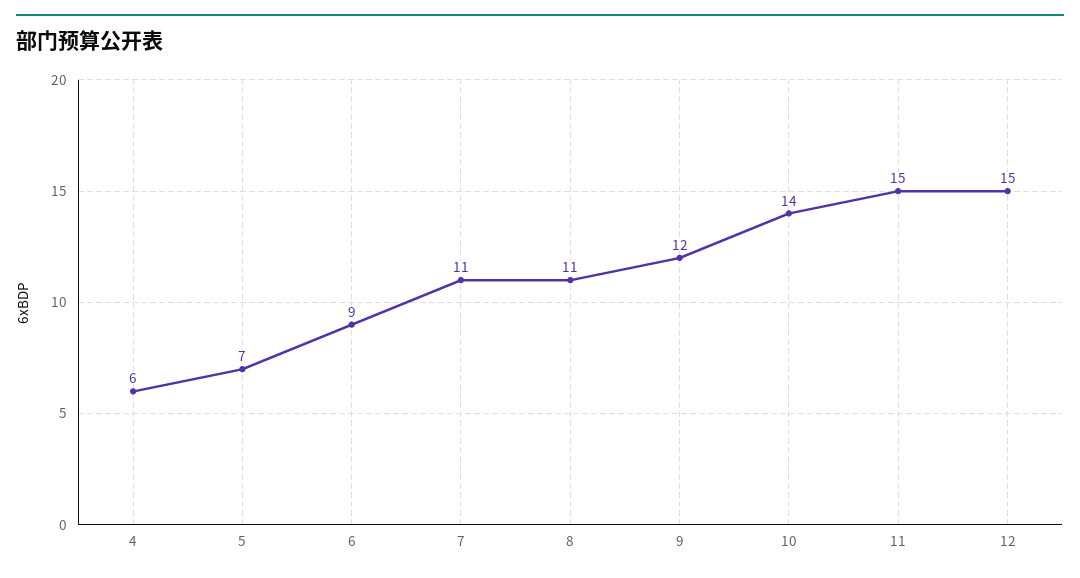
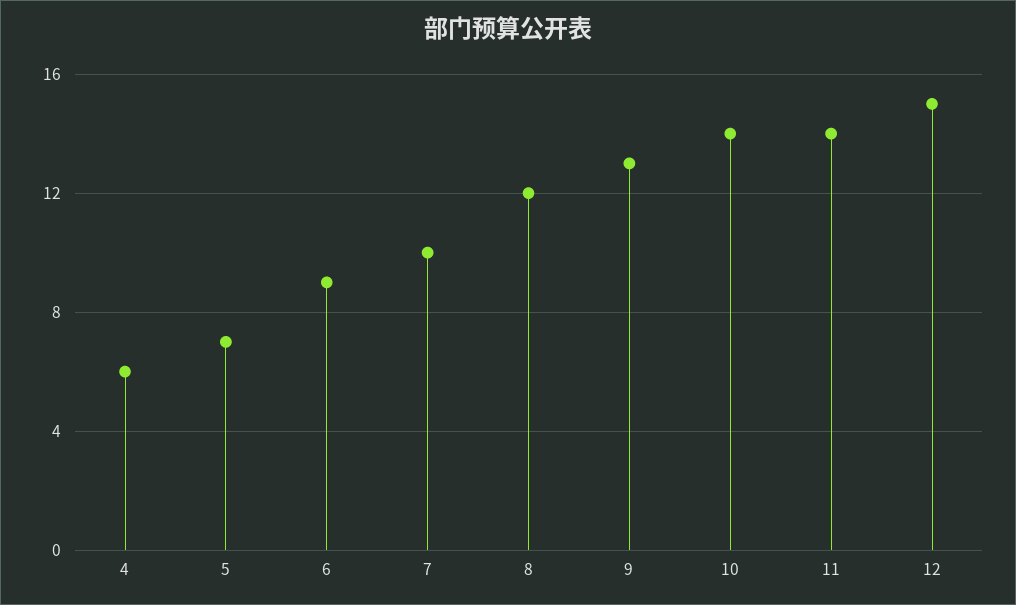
7: 11 -> 10
8: 11 -> 12
9: 12 -> 13
11: 15 -> 14

